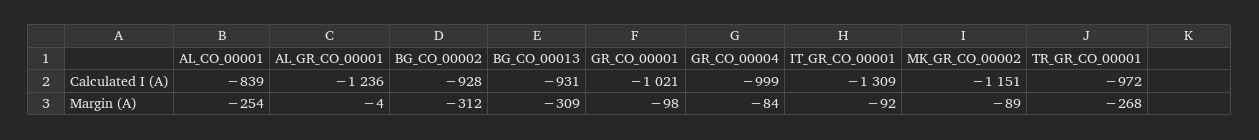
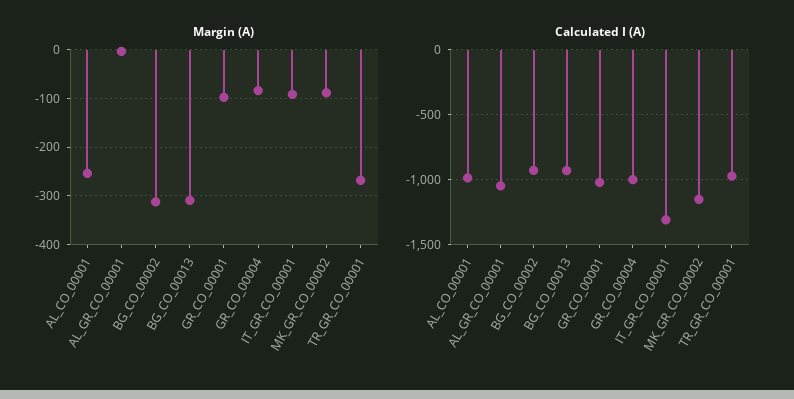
Calculated I (A), AL_CO_00001: -839 -> -1000
Calculated I (A), AL_GR_CO_00001: -1236 -> -1050

